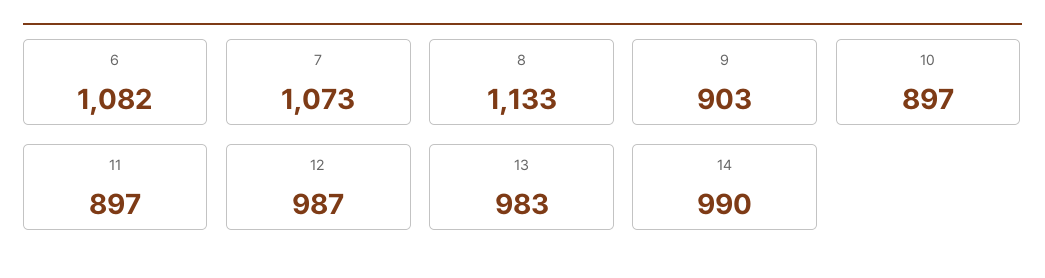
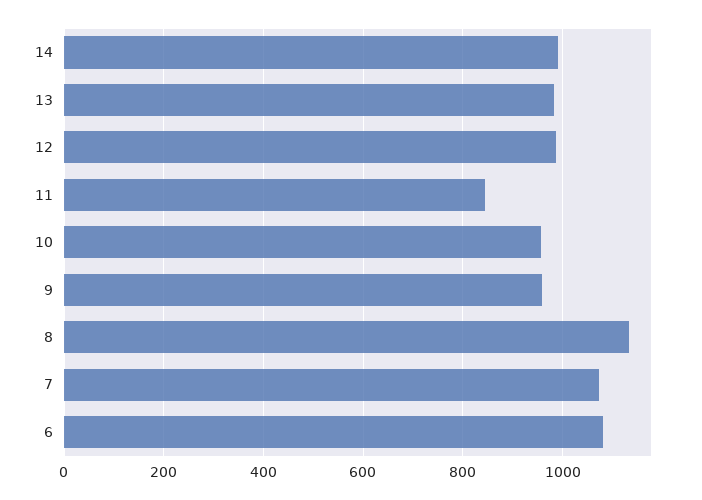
9: 903 -> 960
10: 897 -> 960
11: 897 -> 840

